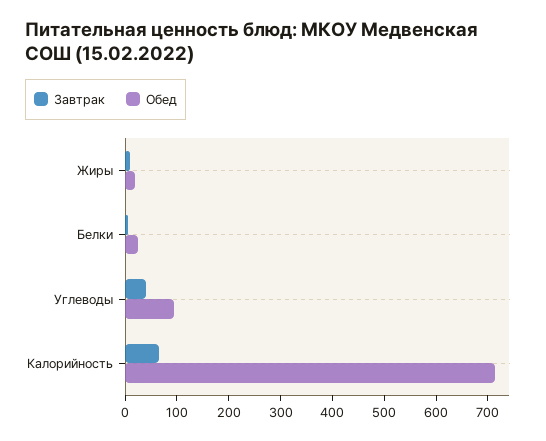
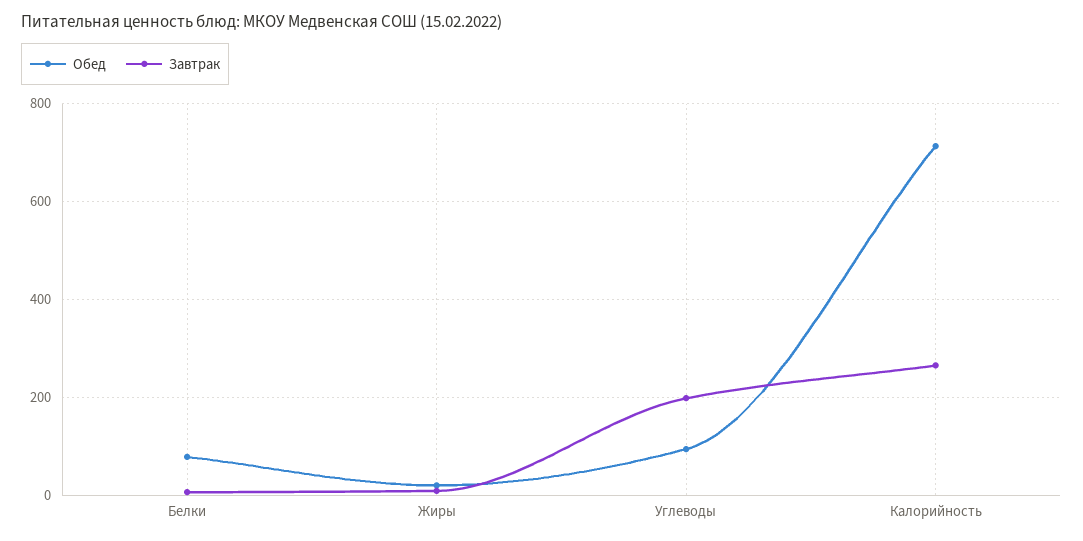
Обед, Белки: 20 -> 80
Завтрак, Углеводы: 40 -> 200
Завтрак, Калорийность: 60 -> 260

